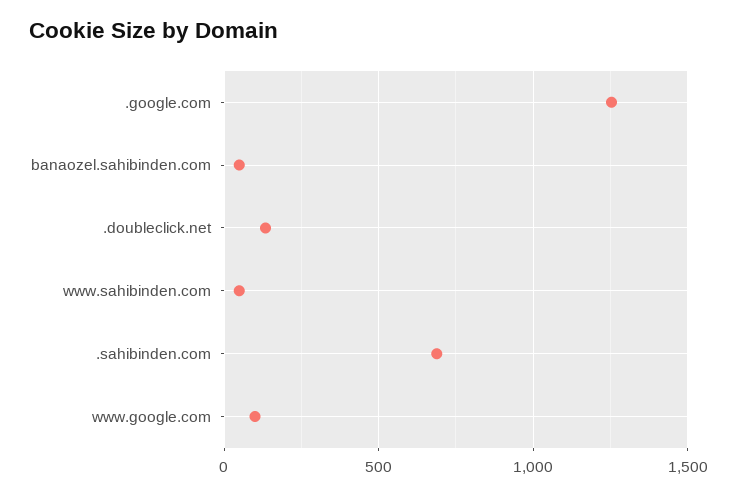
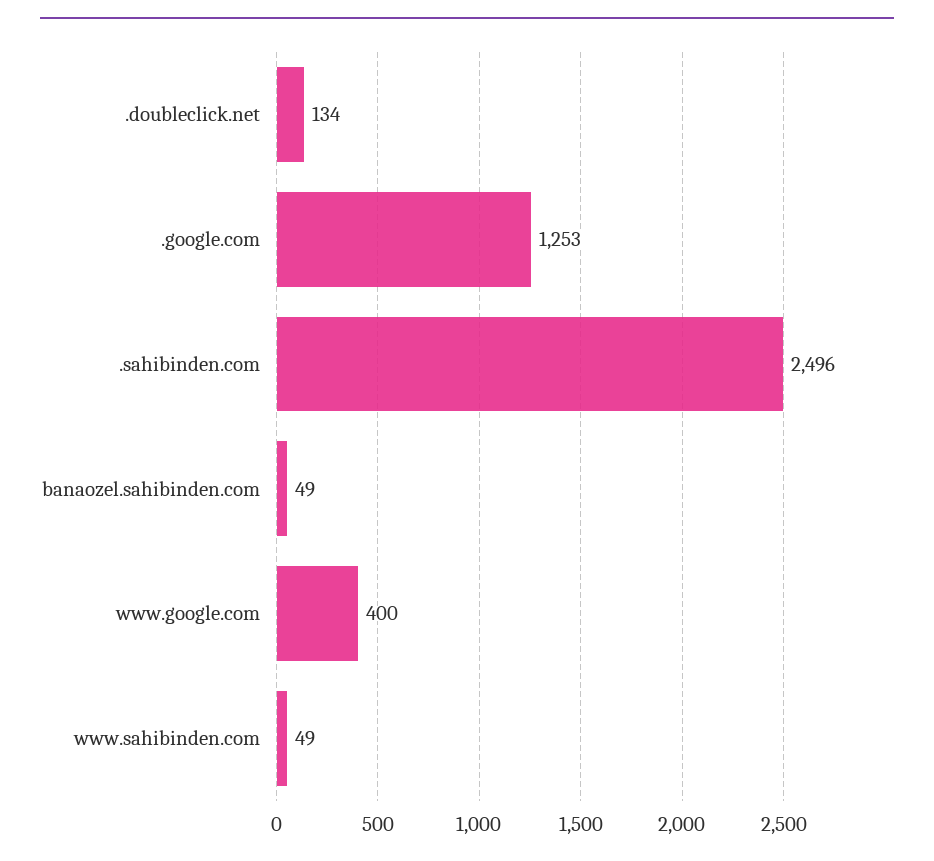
.sahibinden.com: 700 -> 2496
www.google.com: 100 -> 400

